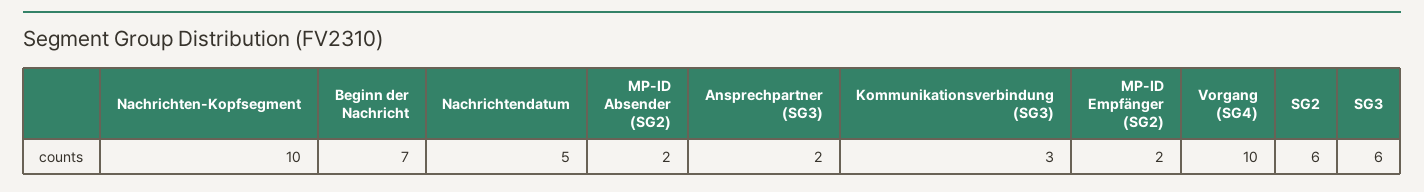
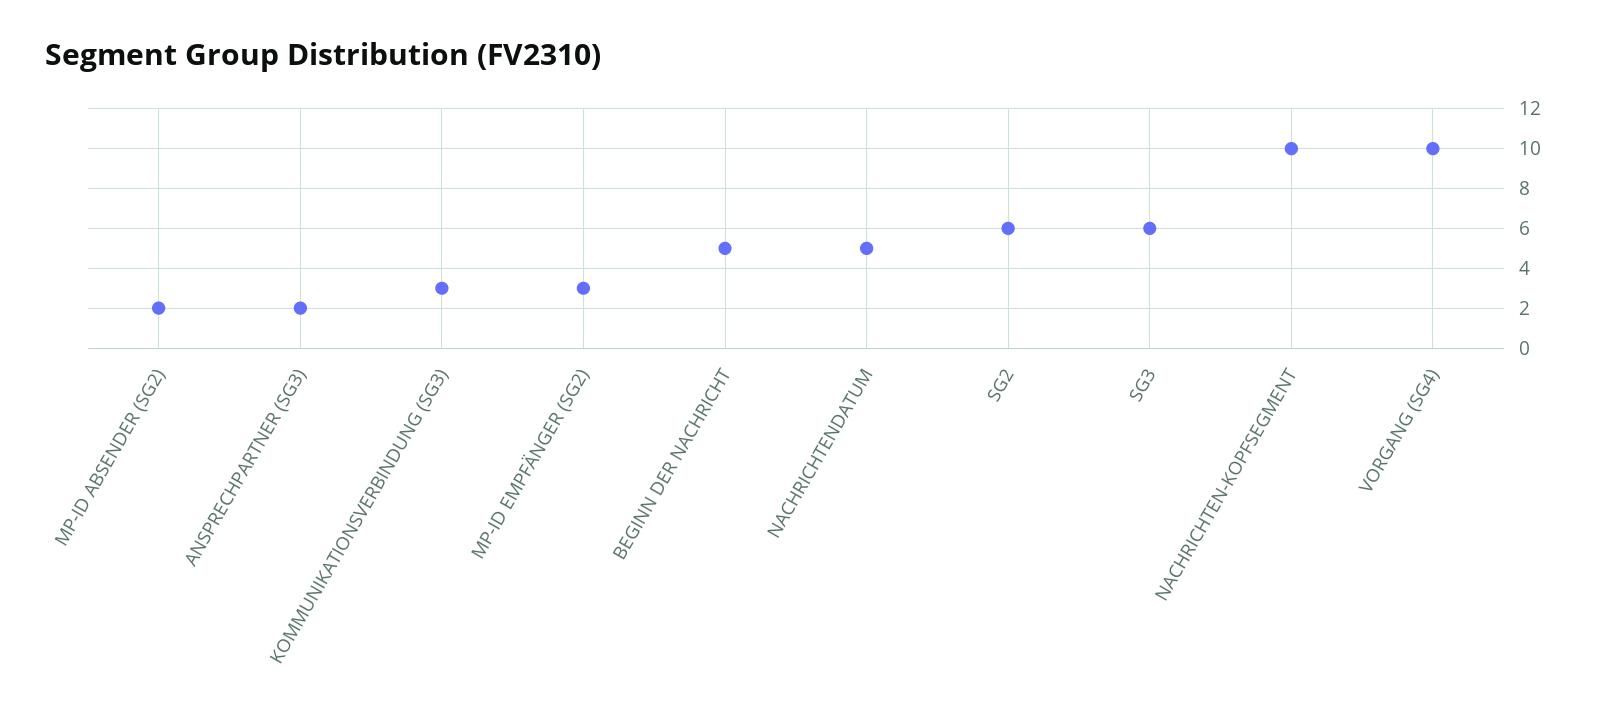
Beginn der Nachricht: 7 -> 5
MP-ID Empfänger (SG2): 2 -> 3

